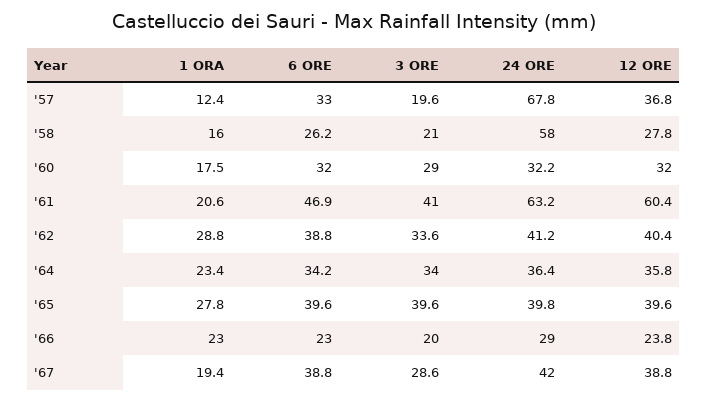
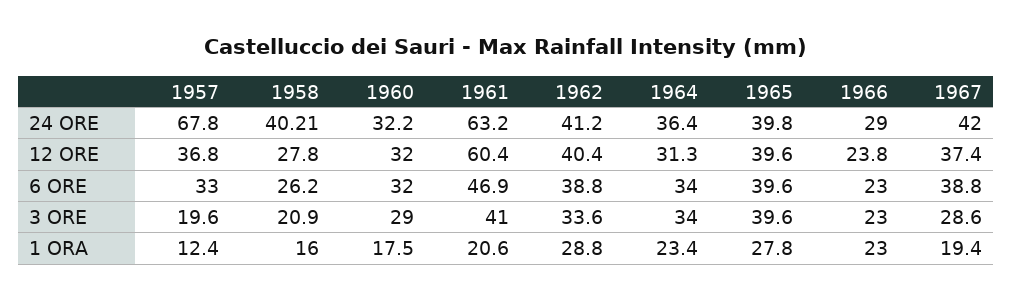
3 ORE, '58: 21 -> 20.9
24 ORE, '58: 58 -> 40.21
6 ORE, '64: 34.2 -> 34
12 ORE, '64: 35.8 -> 31.3
3 ORE, '66: 20 -> 23
12 ORE, '67: 38.8 -> 37.4

